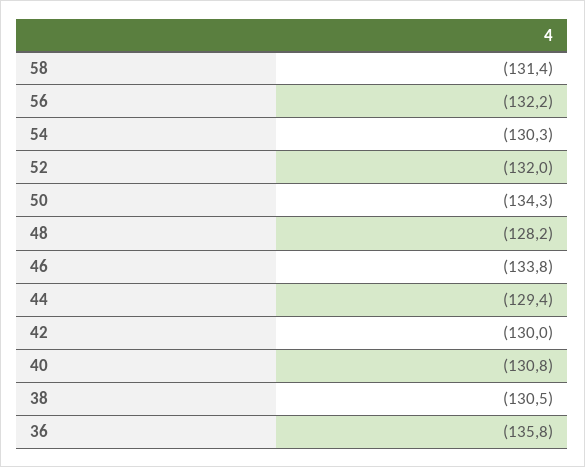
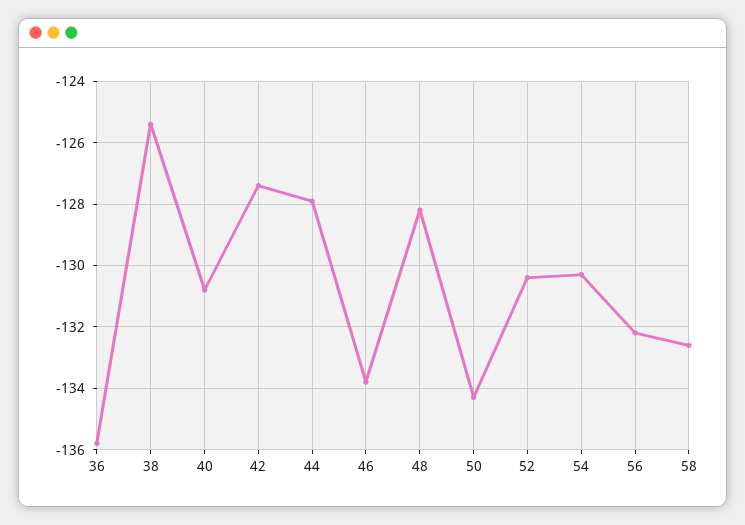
58: -131.4 -> -132.5
52: -132 -> -130.5
44: -129.4 -> -128
42: -130 -> -127.5
38: -130.5 -> -125.5

